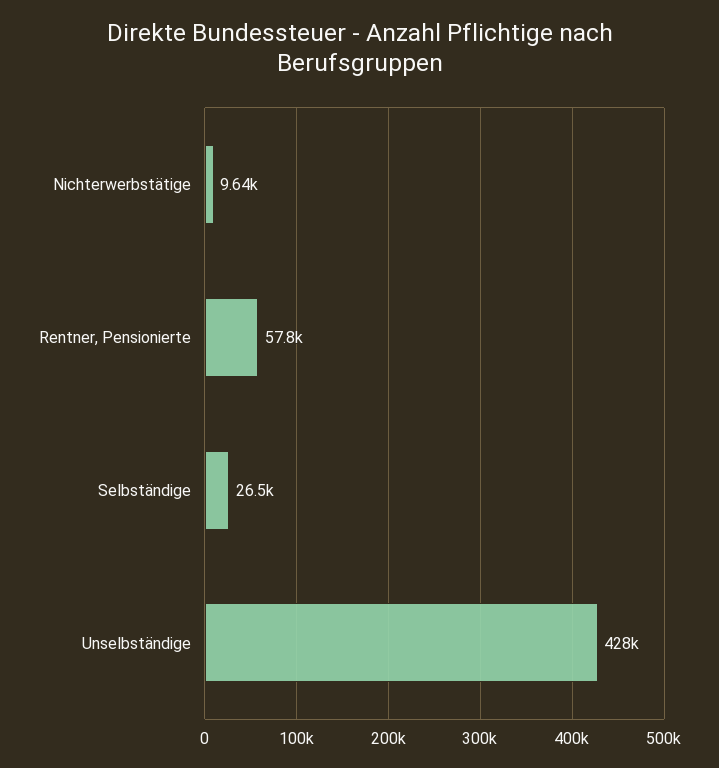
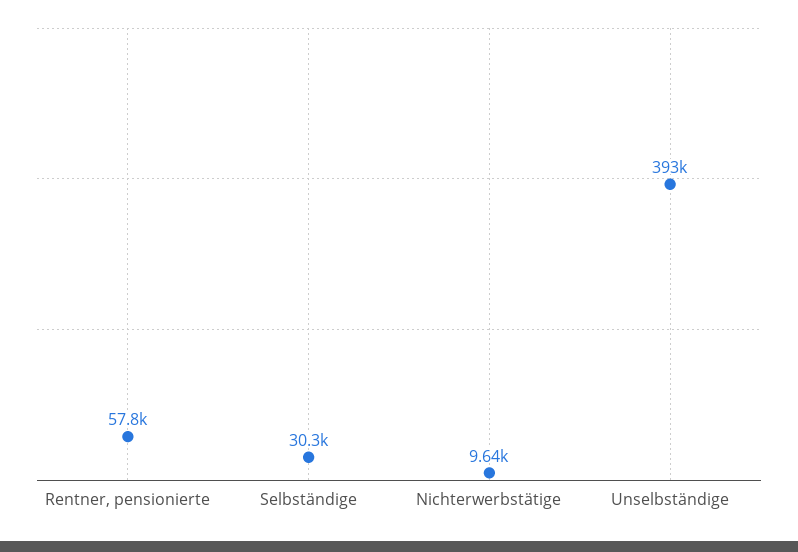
Selbständige: 26500 -> 30300
Unselbständige: 428000 -> 393000

